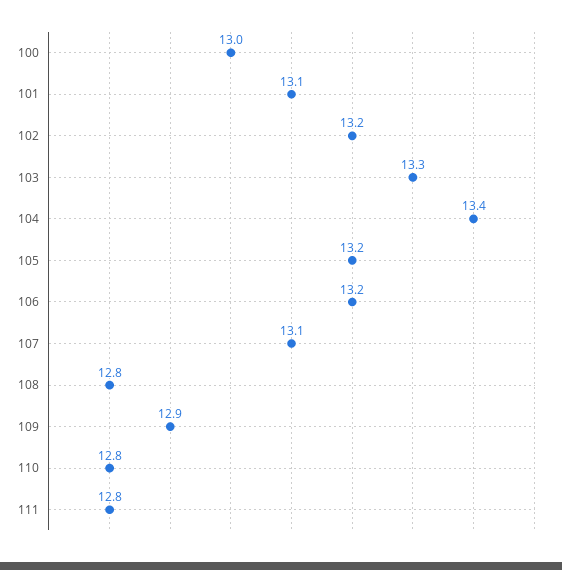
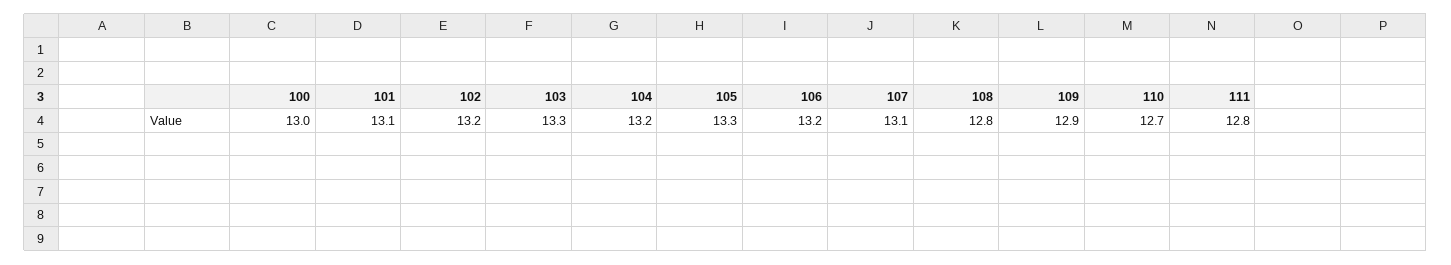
104: 13.4 -> 13.2
105: 13.2 -> 13.3
110: 12.8 -> 12.7

